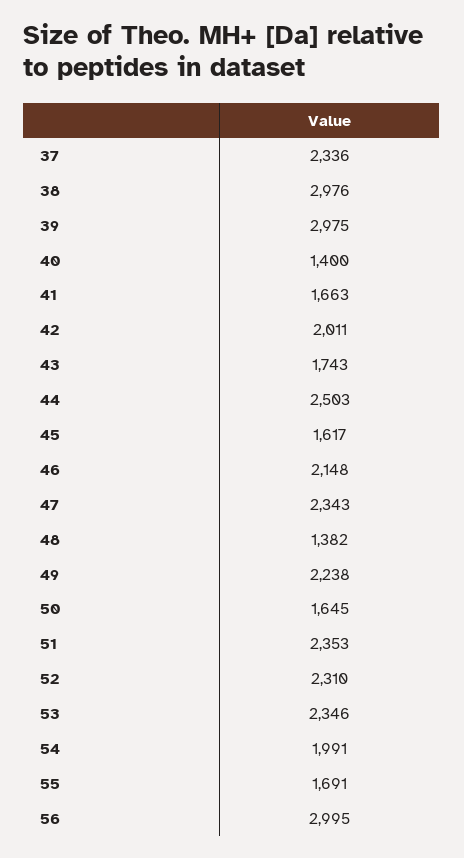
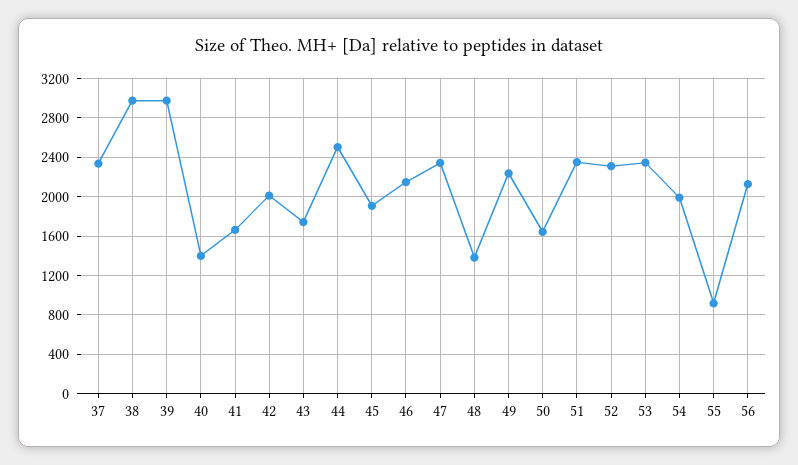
45: 1617 -> 1900
55: 1691 -> 900
56: 2995 -> 2100

